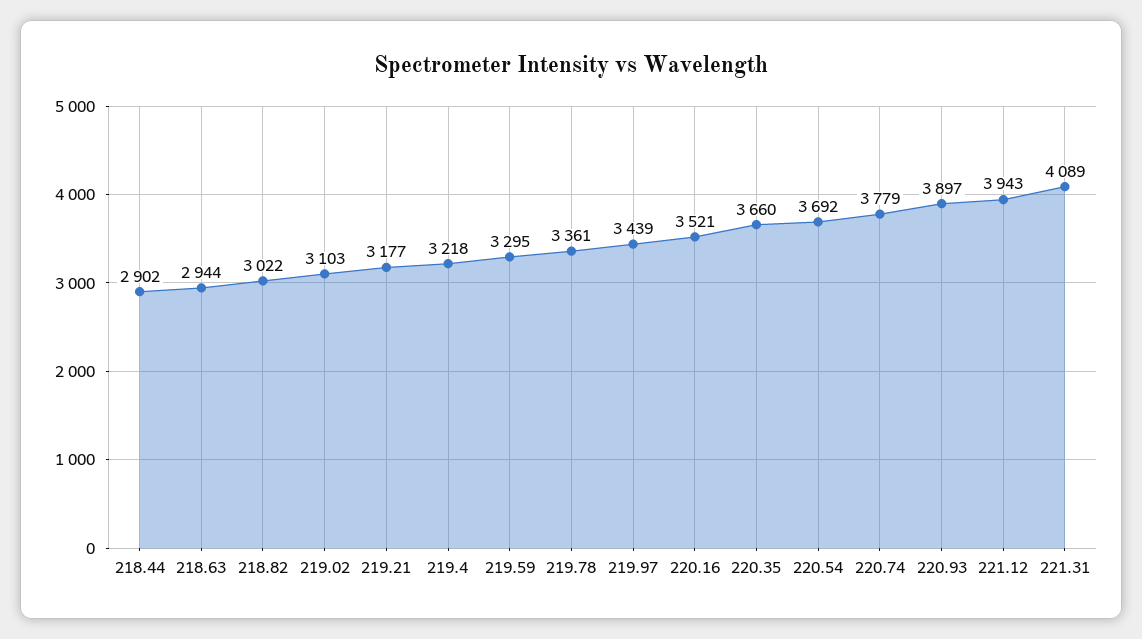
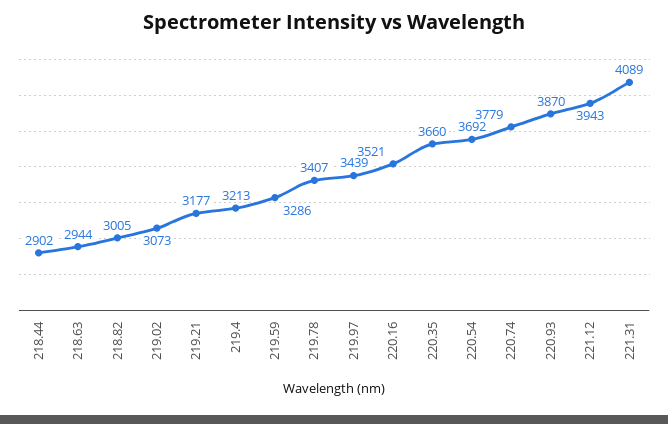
218.82: 3022 -> 3005
219.02: 3103 -> 3073
219.4: 3218 -> 3213
219.59: 3295 -> 3286
219.78: 3361 -> 3407
220.93: 3897 -> 3870

